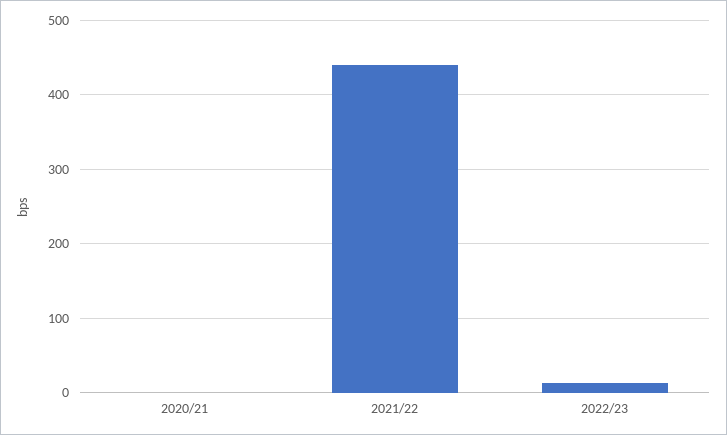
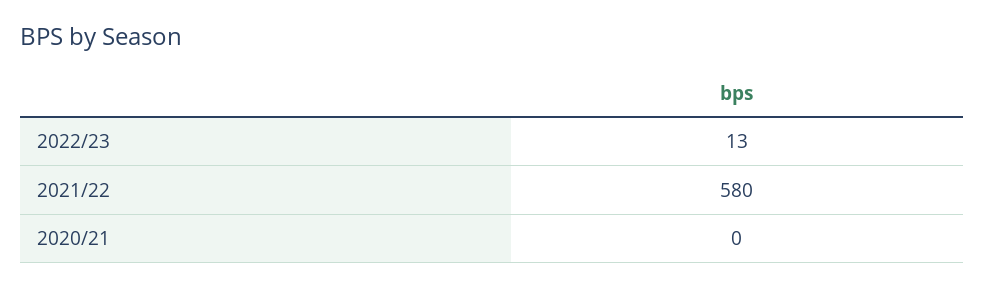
2021/22: 440 -> 580

